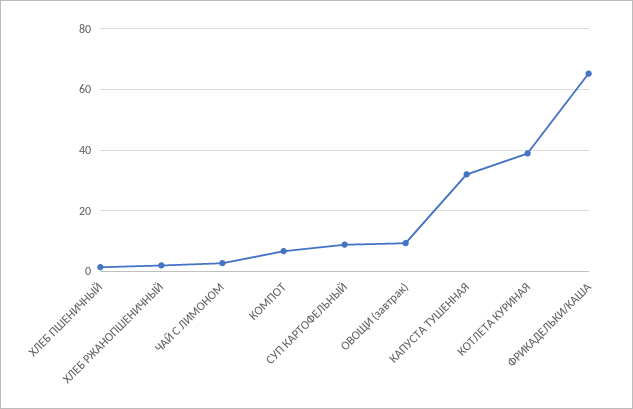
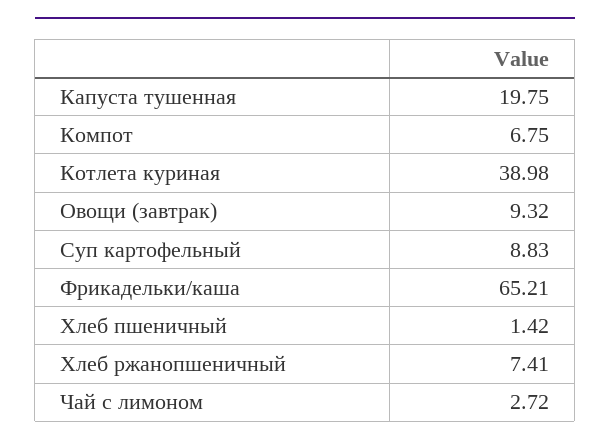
ХЛЕБ РЖАНОПШЕНИЧНЫЙ: 2 -> 7.41
КАПУСТА ТУШЕННАЯ: 32 -> 19.75

